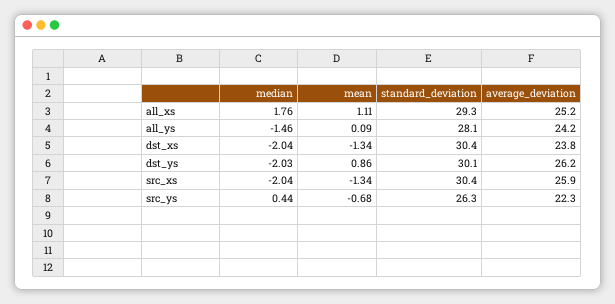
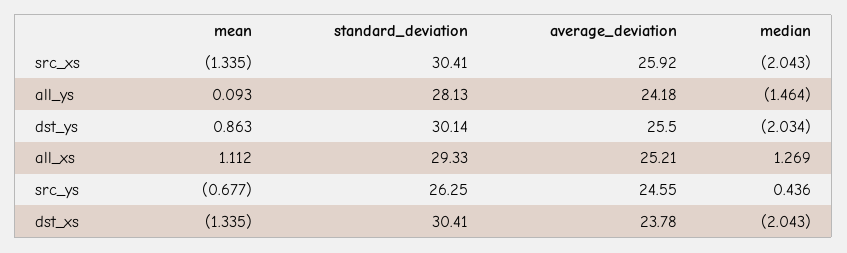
median, all_xs: 1.76 -> 1.269
average_deviation, dst_ys: 26.2 -> 25.5
average_deviation, src_ys: 22.3 -> 24.55

